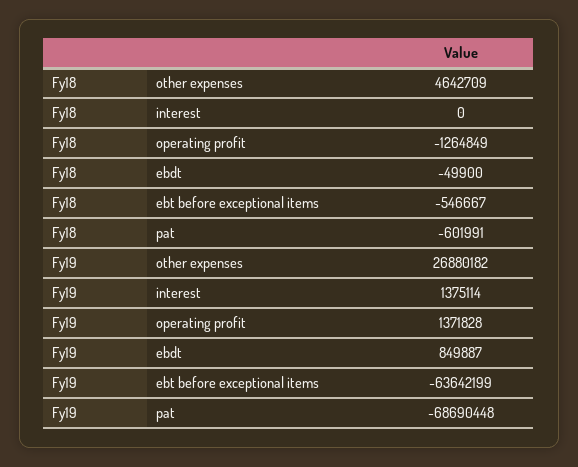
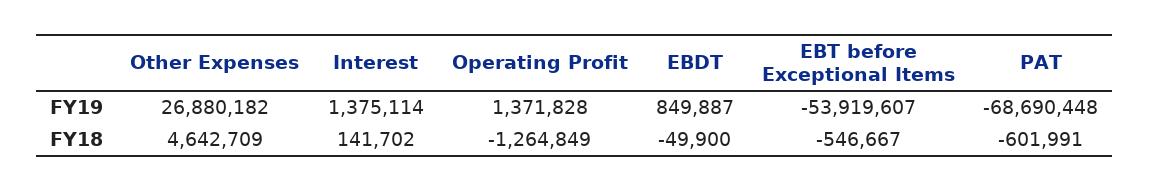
Fy18, interest: 0 -> 141702
Fy19, ebt before exceptional items: -63642199 -> -53919607

